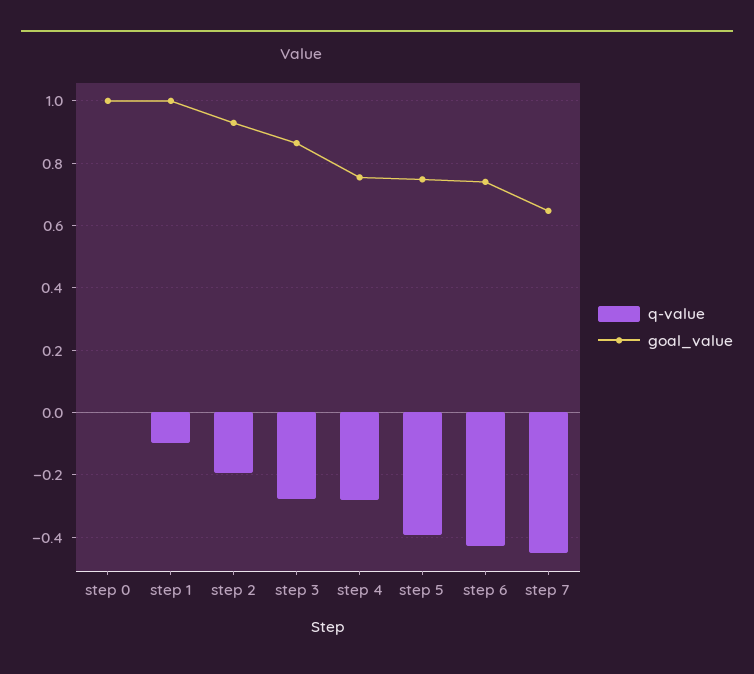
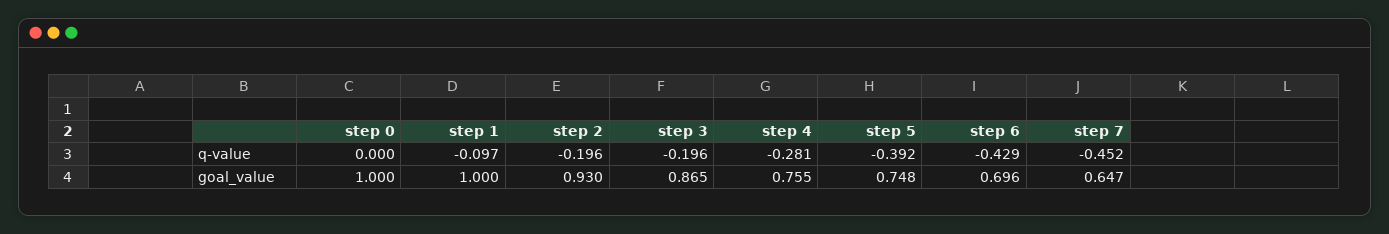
q-value, step 3: -0.28 -> -0.196
goal_value, step 6: 0.74 -> 0.696

